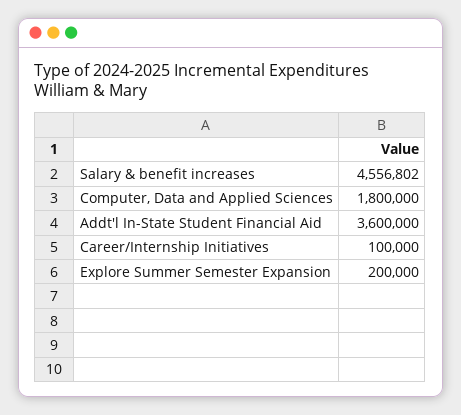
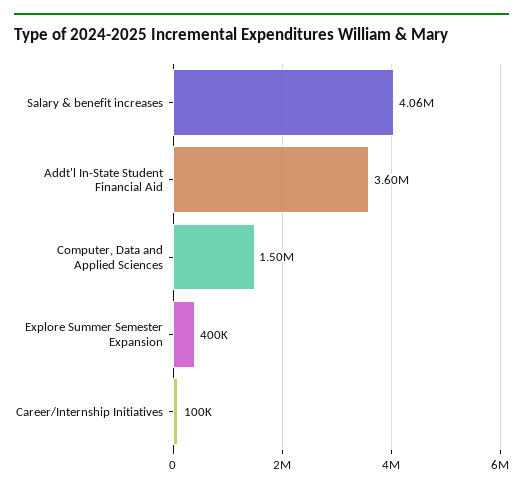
Salary & benefit increases: 4556802 -> 4060000
Computer, Data and Applied Sciences: 1800000 -> 1500000
Explore Summer Semester Expansion: 200000 -> 400000

